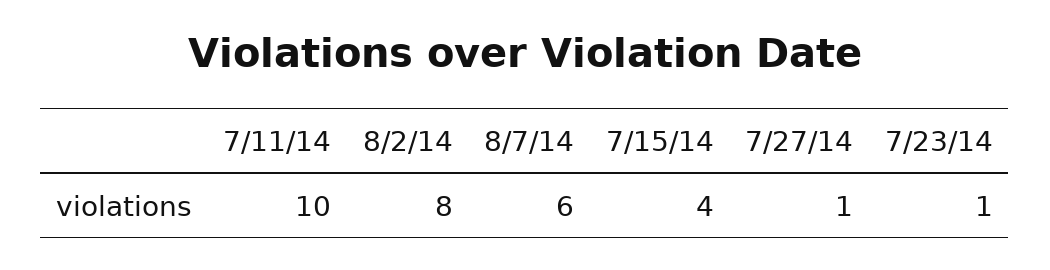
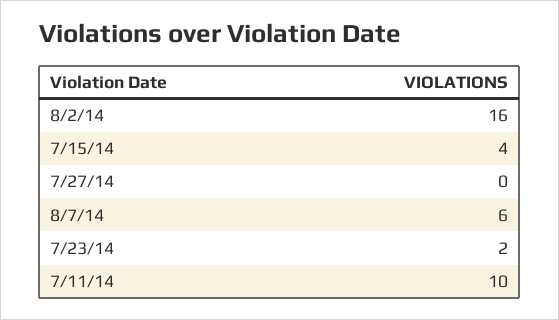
8/2/14: 8 -> 16
7/27/14: 1 -> 0
7/23/14: 1 -> 2

